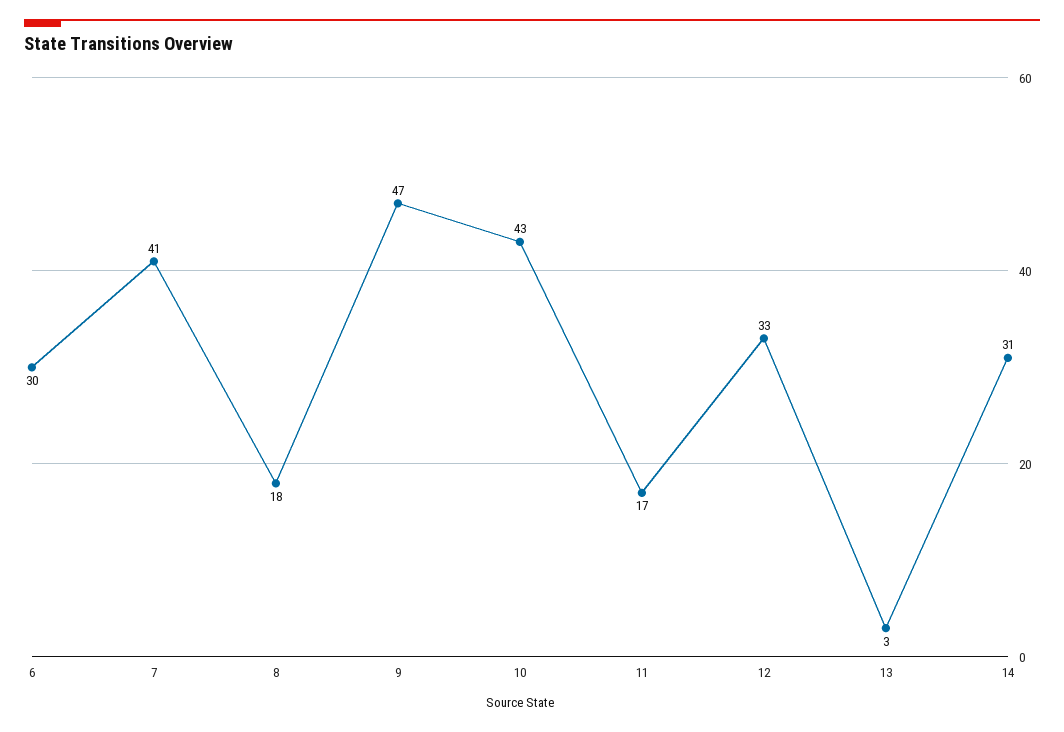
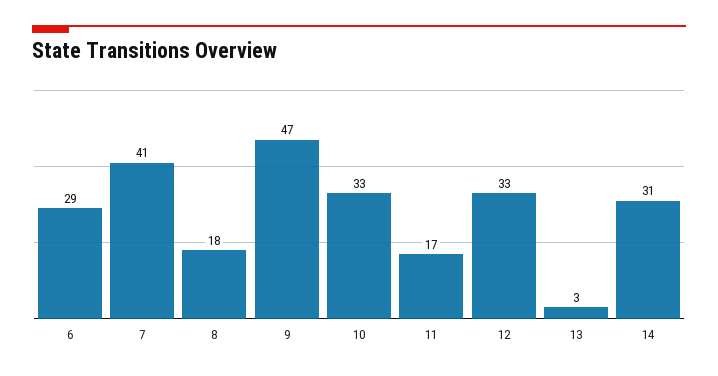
6: 30 -> 29
10: 43 -> 33

